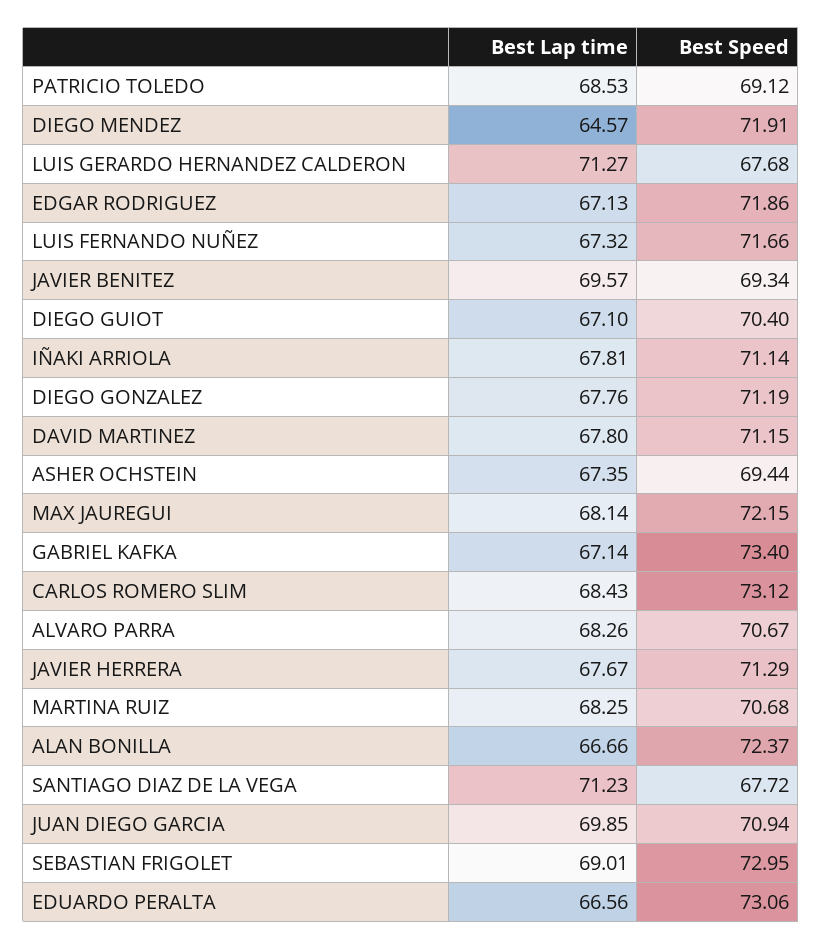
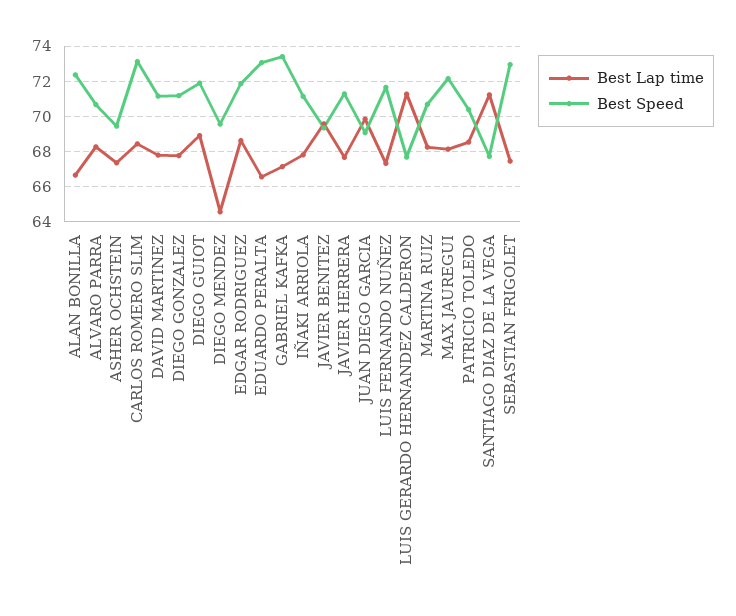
Best Speed, PATRICIO TOLEDO: 69.12 -> 70.5
Best Speed, DIEGO MENDEZ: 71.91 -> 69.5
Best Lap time, EDGAR RODRIGUEZ: 67.13 -> 68.5
Best Lap time, DIEGO GUIOT: 67.1 -> 69
Best Speed, DIEGO GUIOT: 70.4 -> 72
Best Speed, JUAN DIEGO GARCIA: 70.94 -> 69
Best Lap time, SEBASTIAN FRIGOLET: 69.01 -> 67.5

